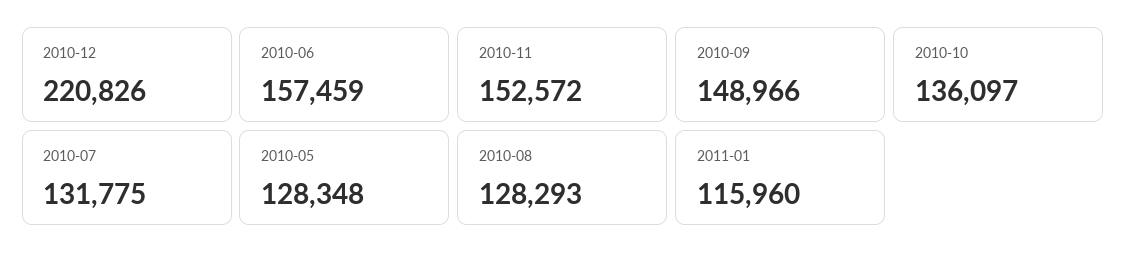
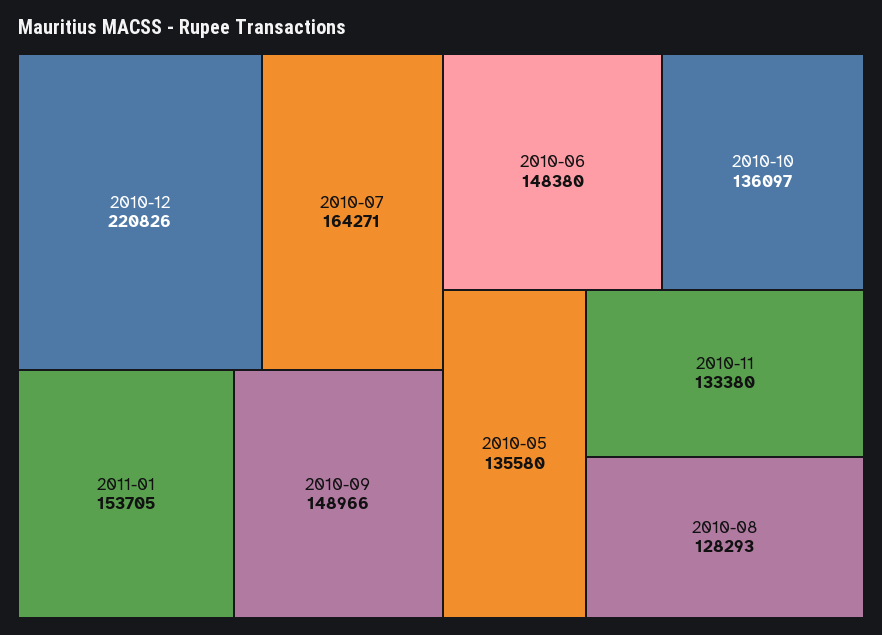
2010-06: 157459 -> 148380
2010-11: 152572 -> 133380
2010-07: 131775 -> 164271
2010-05: 128348 -> 135580
2011-01: 115960 -> 153705

